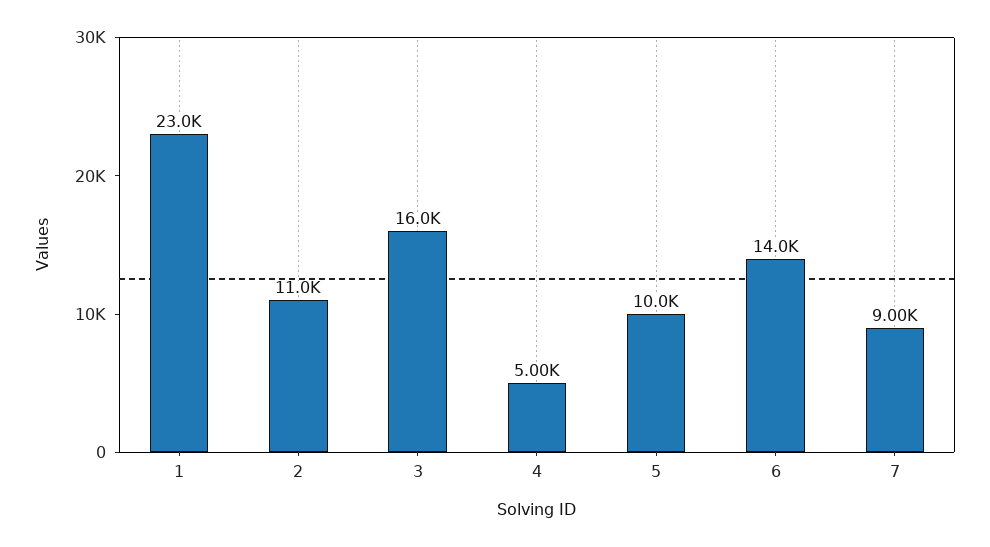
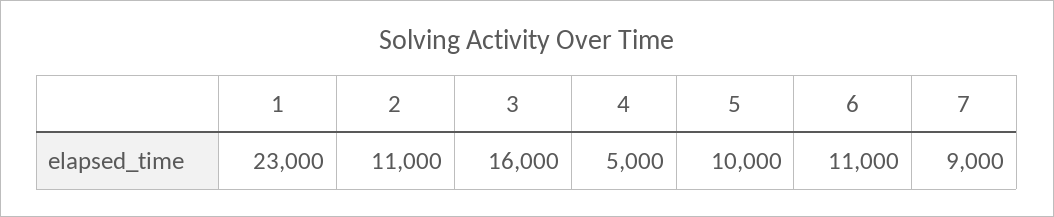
6: 14000 -> 11000

